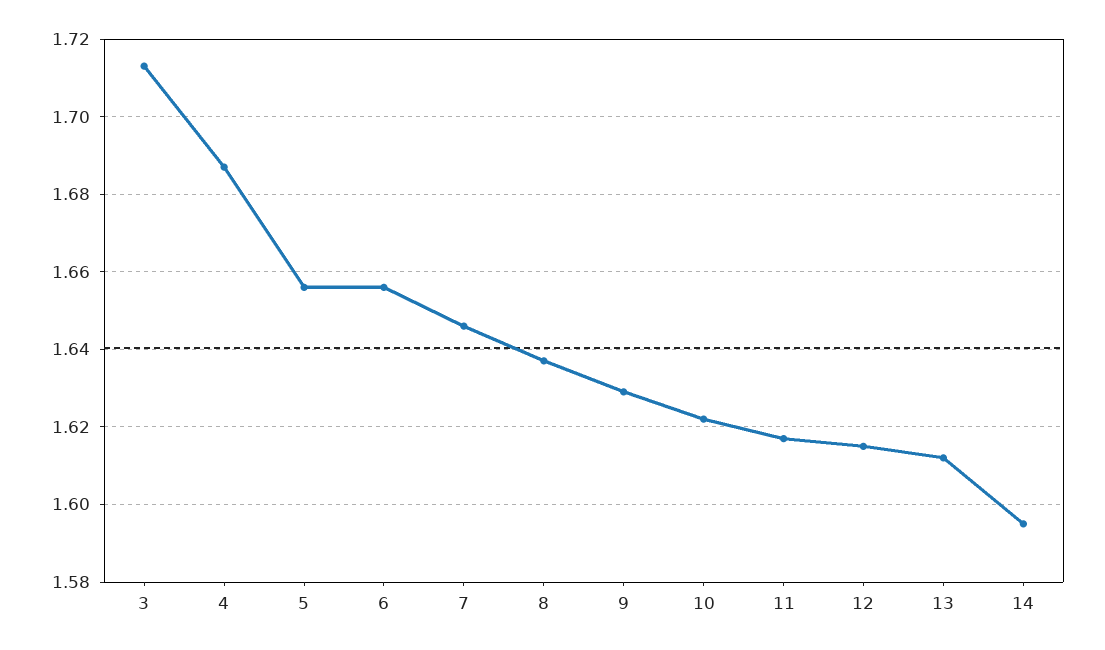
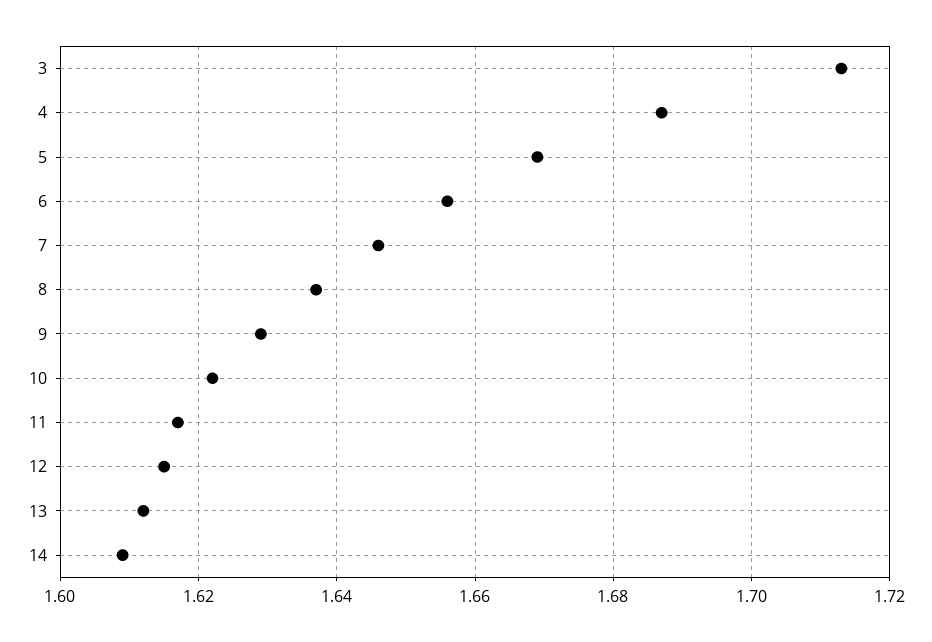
5: 1.655 -> 1.67
14: 1.595 -> 1.61

